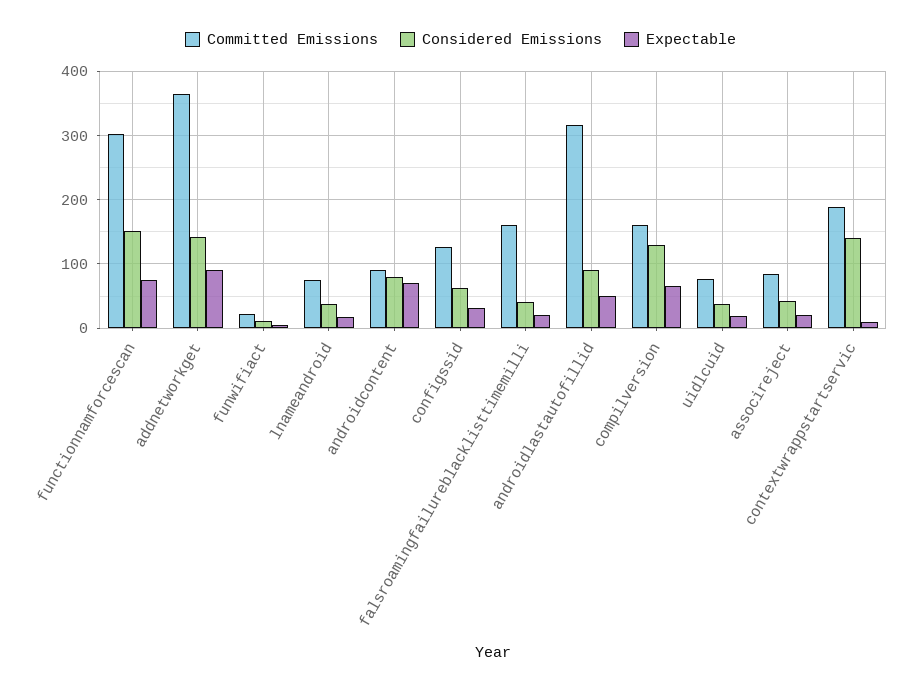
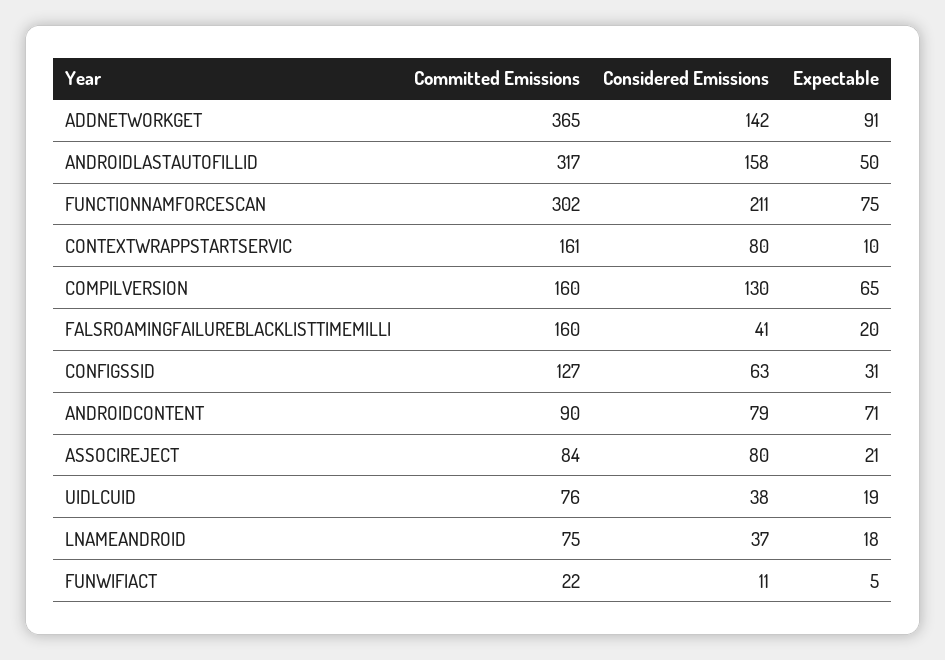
Considered Emissions, functionnamforcescan: 150 -> 211
Considered Emissions, androidlastautofillid: 90 -> 158
Considered Emissions, associreject: 40 -> 80
Committed Emissions, contextwrappstartservic: 190 -> 161
Considered Emissions, contextwrappstartservic: 140 -> 80

